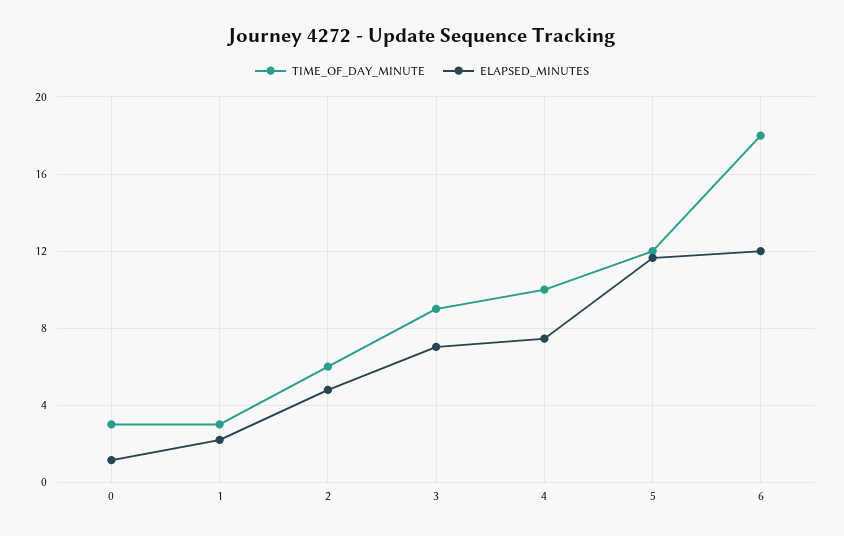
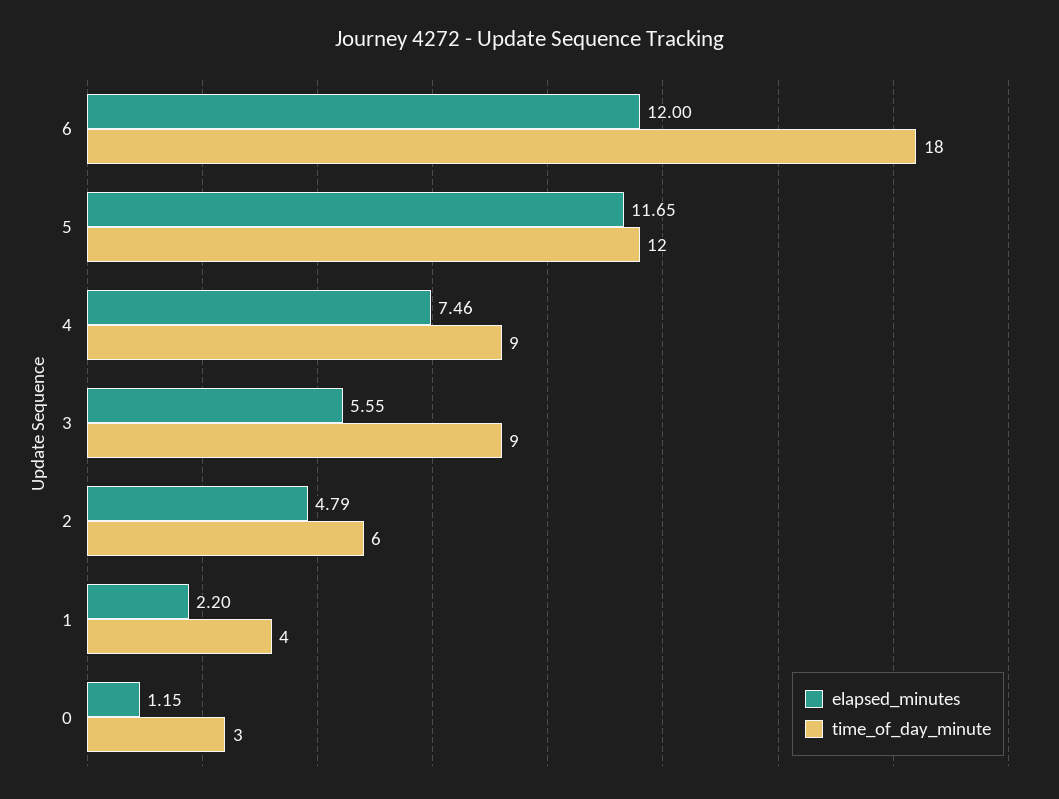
TIME_OF_DAY_MINUTE, 1: 3 -> 4
ELAPSED_MINUTES, 3: 7 -> 5.55
TIME_OF_DAY_MINUTE, 4: 10 -> 9

